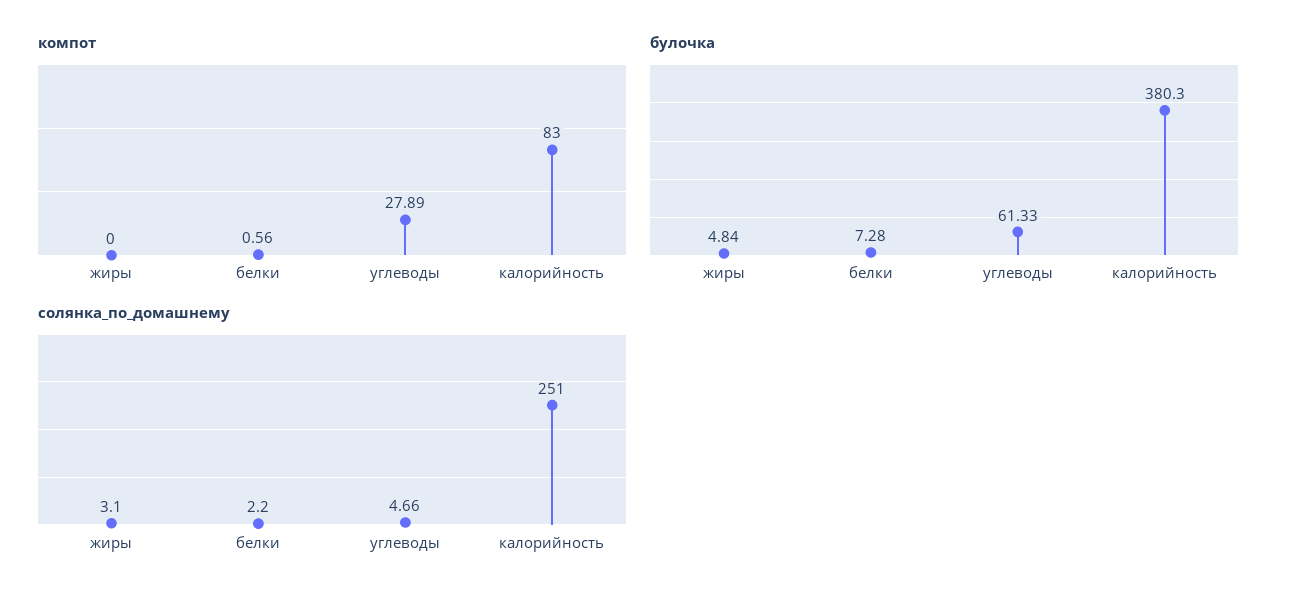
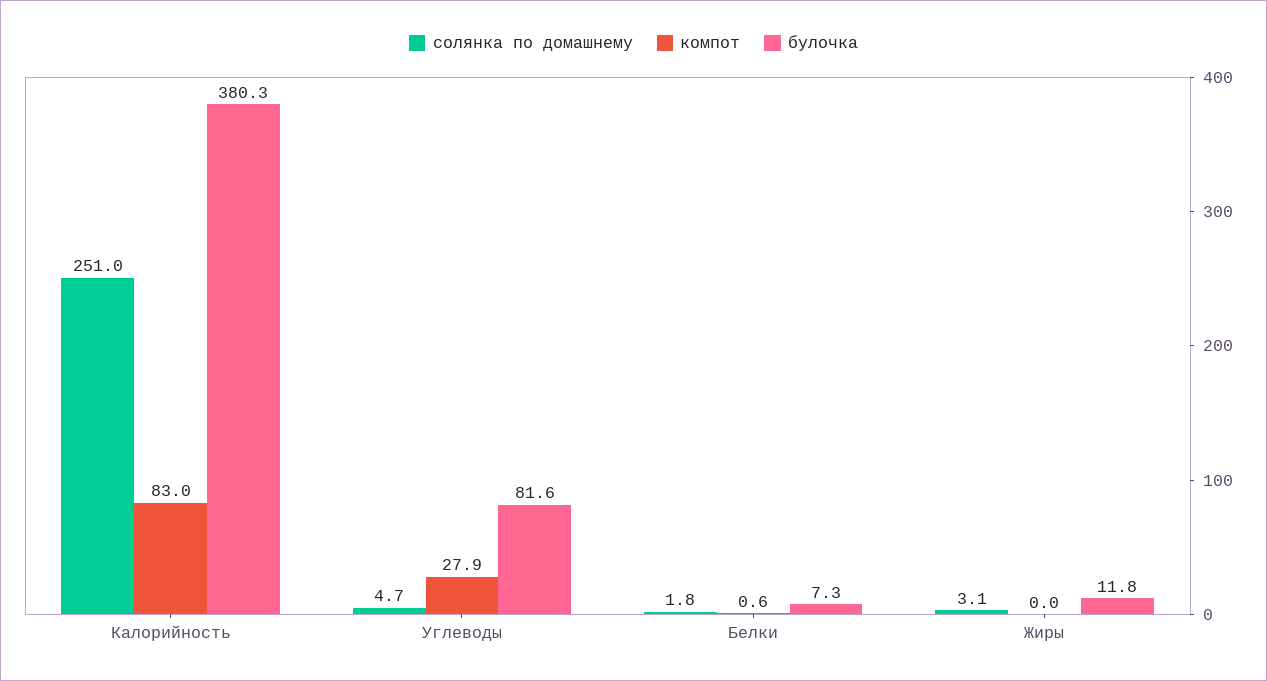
булочка, жиры: 4.84 -> 11.8
булочка, углеводы: 61.33 -> 81.6
солянка_по_домашнему, белки: 2.2 -> 1.8

